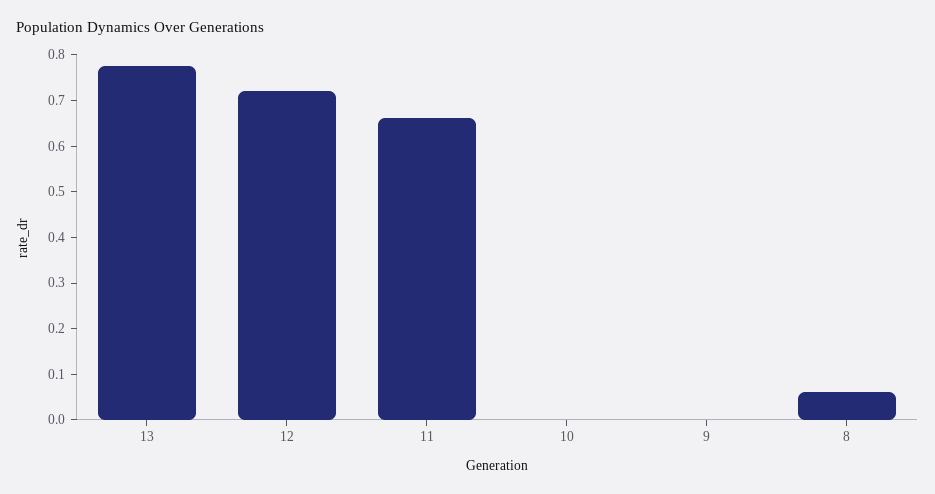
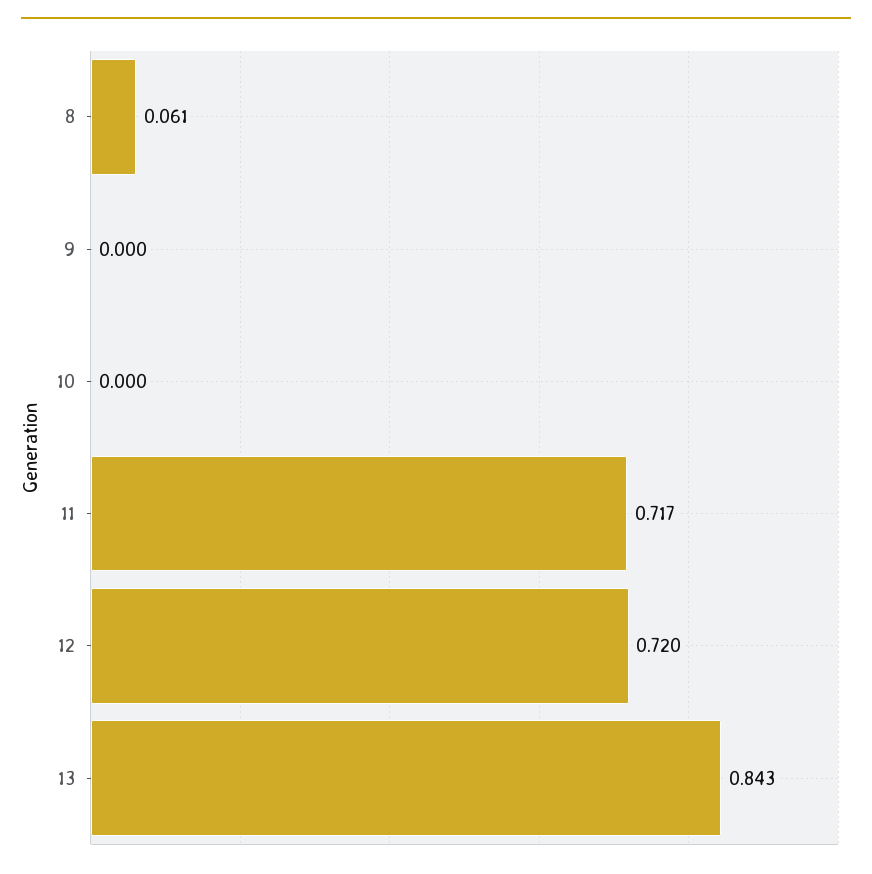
13: 0.78 -> 0.843
11: 0.66 -> 0.717

